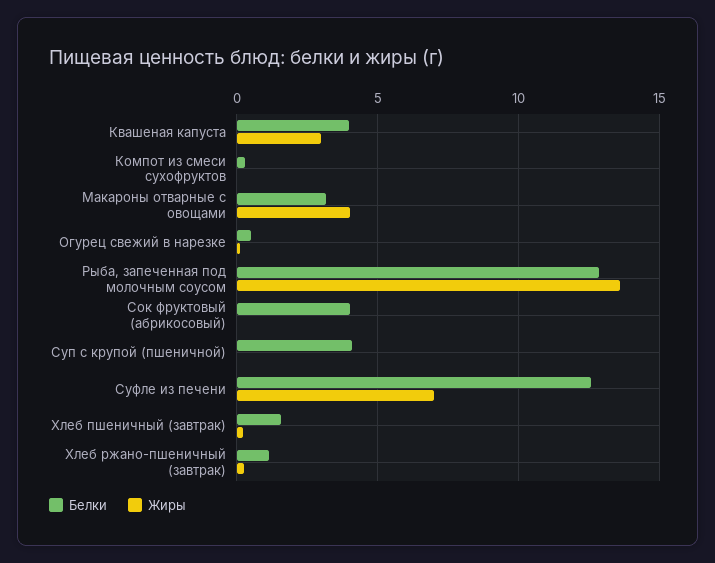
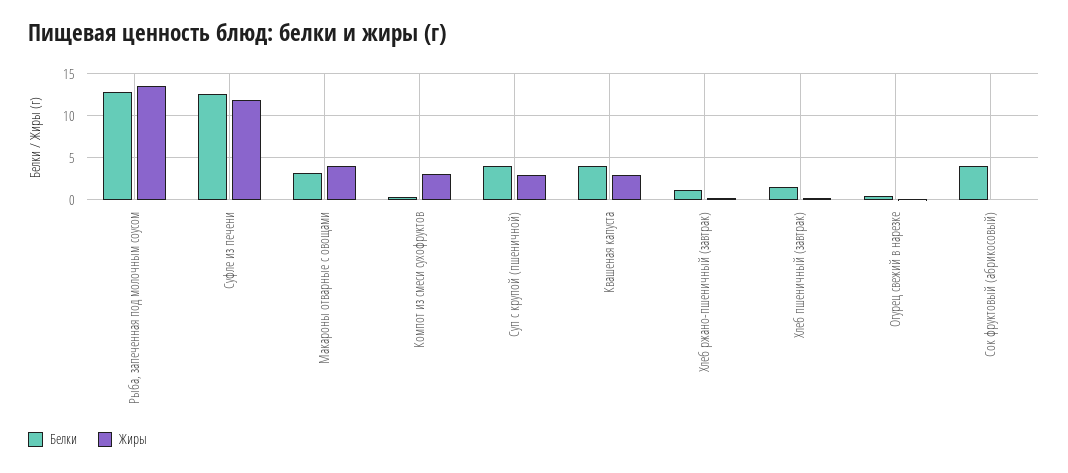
Жиры, Компот из смеси сухофруктов: 0 -> 3
Жиры, Суп с крупой (пшеничной): 0 -> 3
Жиры, Суфле из печени: 7 -> 12

